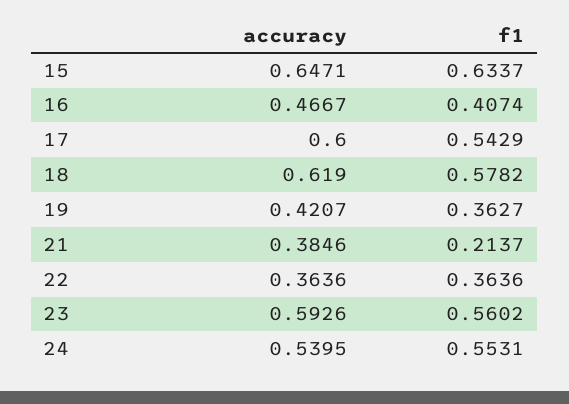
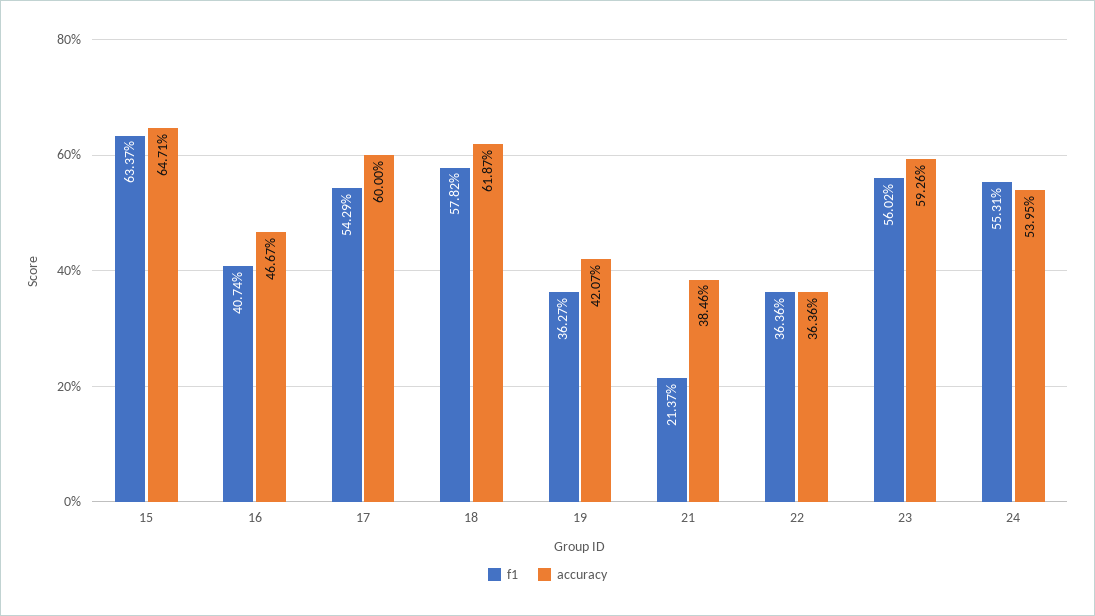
accuracy, 18: 0.619 -> 0.6187

